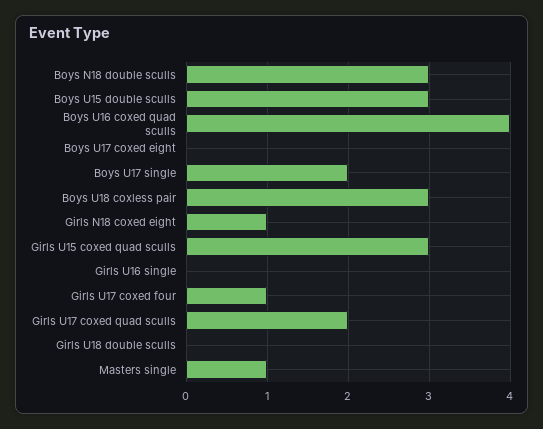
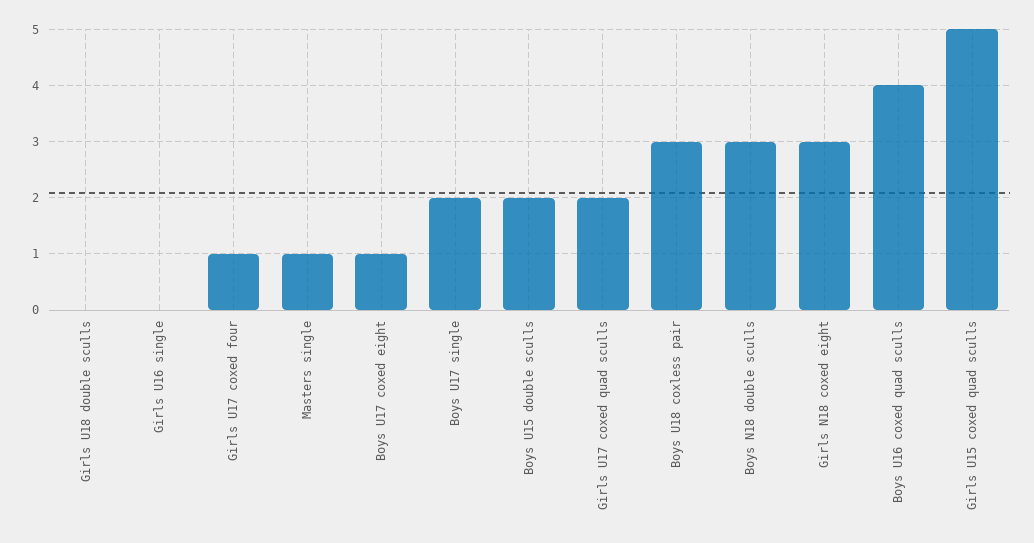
Boys U15 double sculls: 3 -> 2
Boys U17 coxed eight: 0 -> 1
Girls N18 coxed eight: 1 -> 3
Girls U15 coxed quad sculls: 3 -> 5

